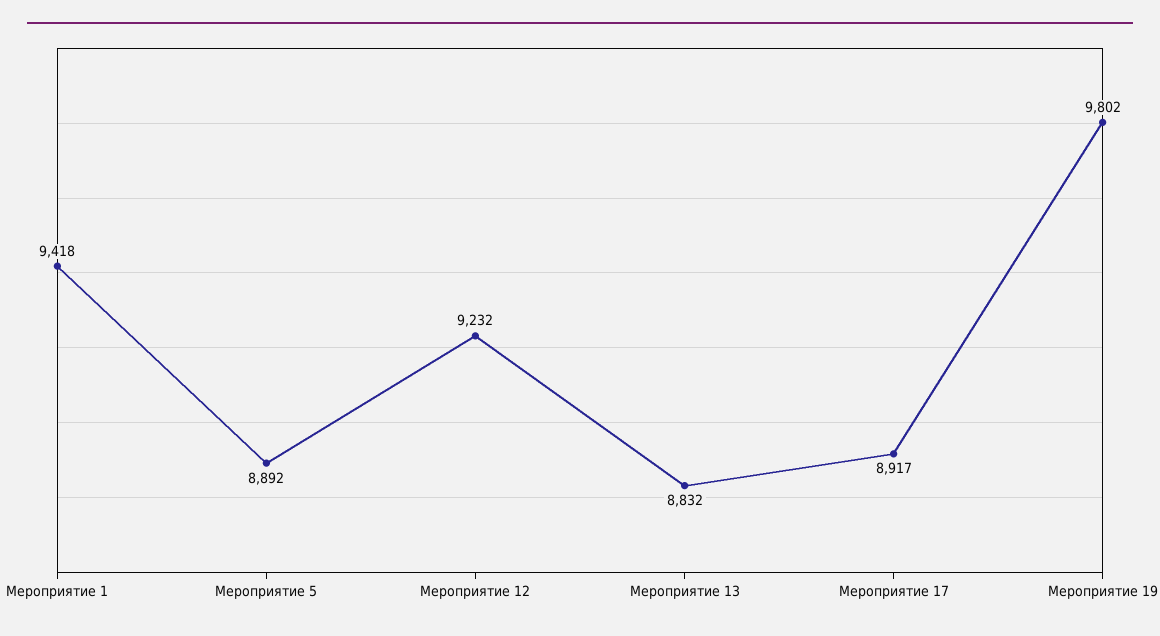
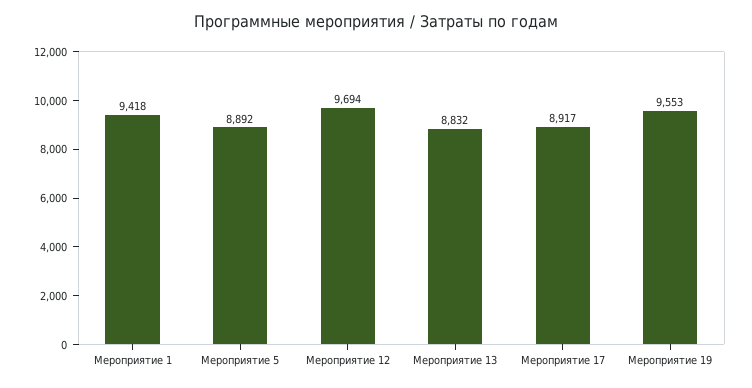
Мероприятие 12: 9232 -> 9694
Мероприятие 19: 9802 -> 9553

